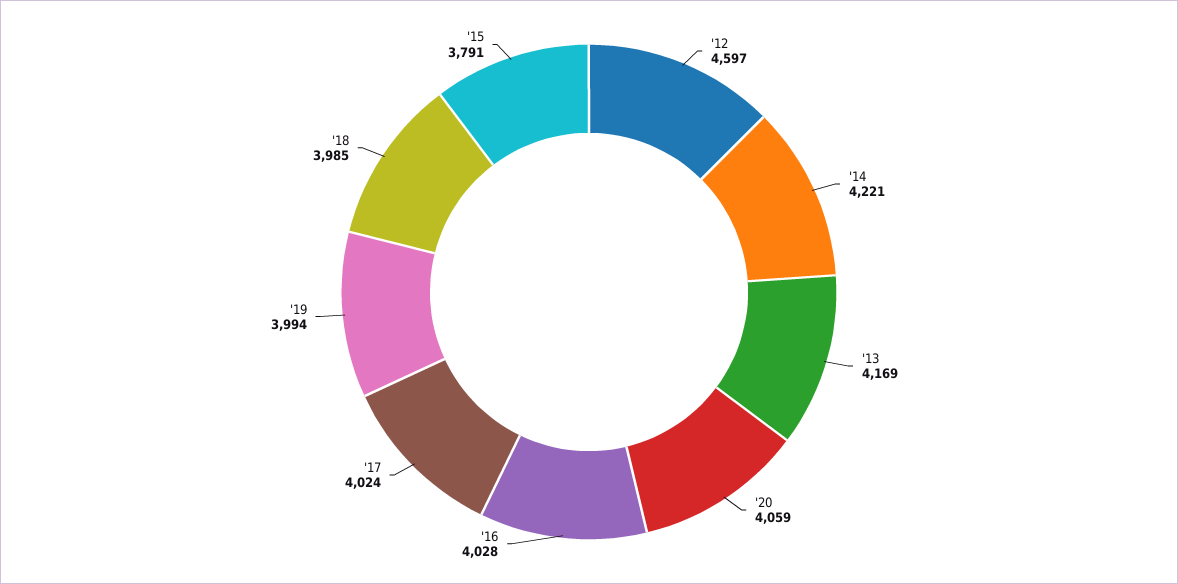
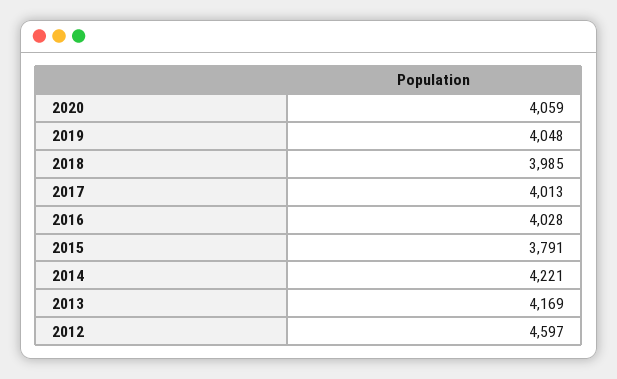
'17: 4024 -> 4013
'19: 3994 -> 4048

